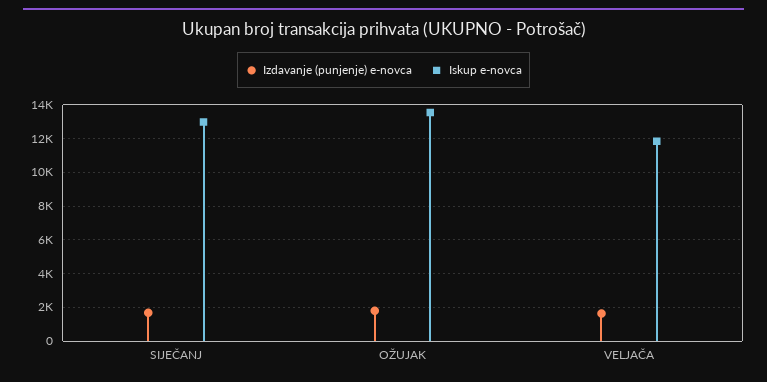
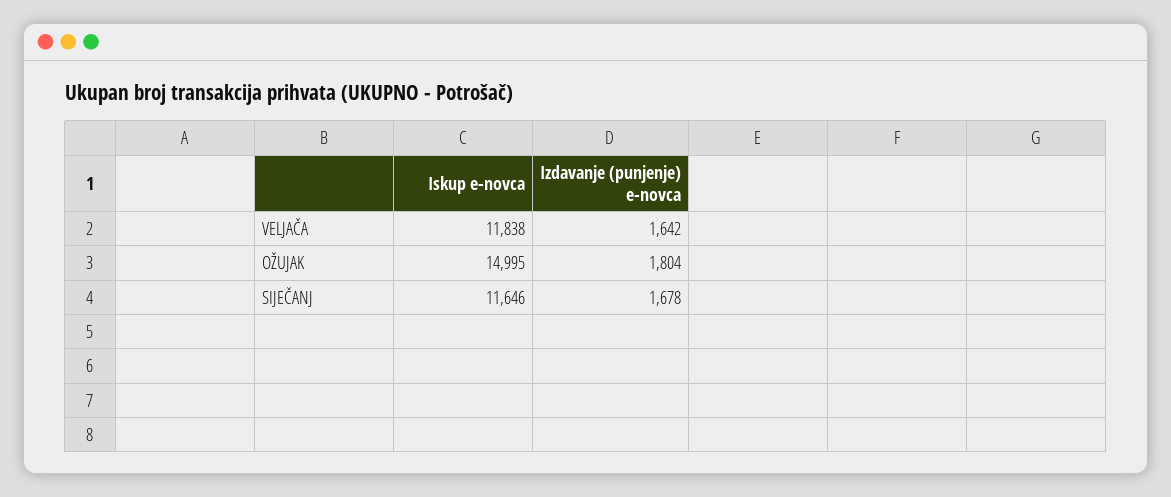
Iskup e-novca, SIJEČANJ: 13000 -> 11646
Iskup e-novca, OŽUJAK: 13500 -> 14995

